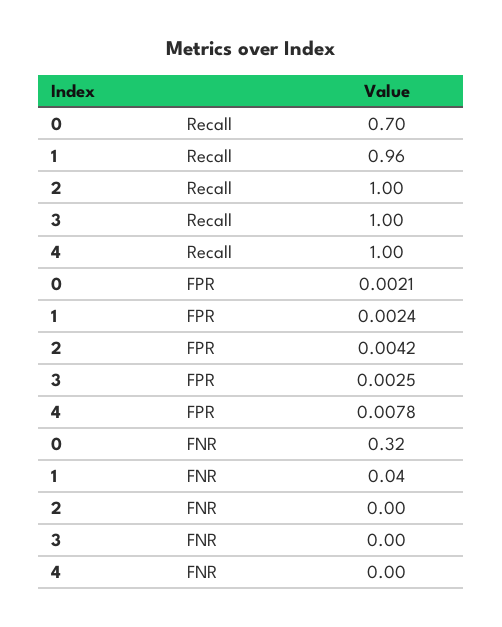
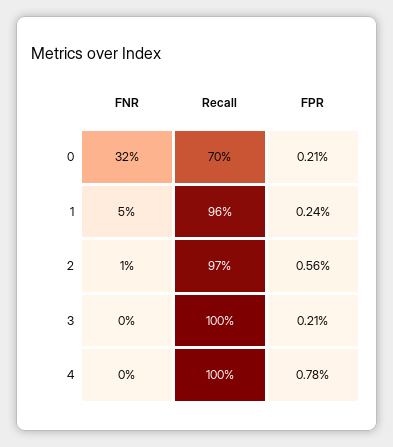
2, Recall: 1 -> 0.97
2, FPR: 0.0042 -> 0.0056
3, FPR: 0.0025 -> 0.0021
1, FNR: 0.04 -> 0.05
2, FNR: 0 -> 0.01

